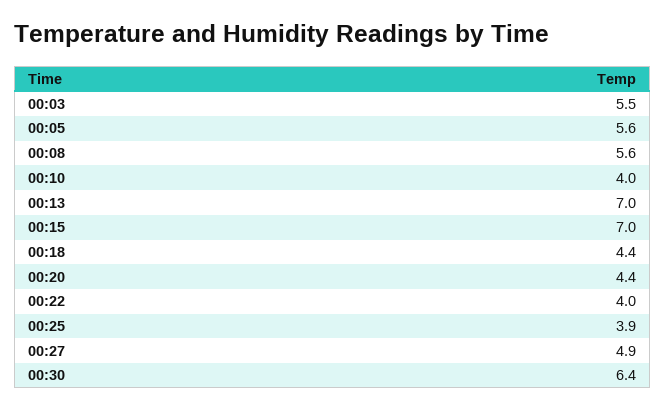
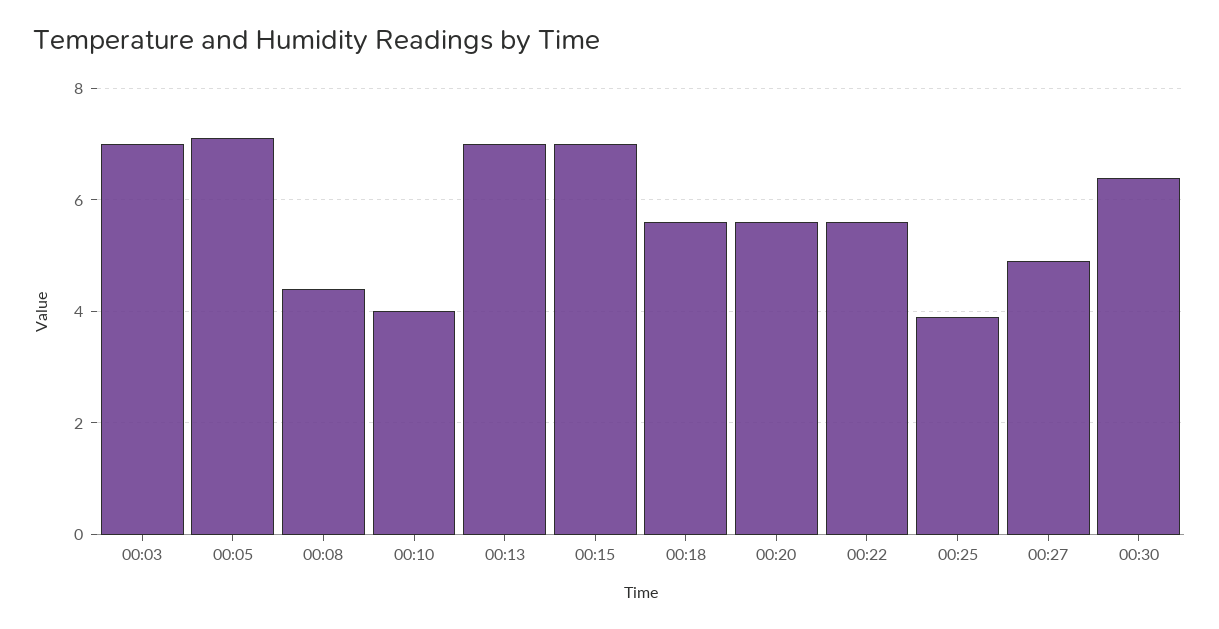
00:03: 5.5 -> 7
00:05: 5.6 -> 7
00:08: 5.6 -> 4.5
00:18: 4.4 -> 5.5
00:20: 4.4 -> 5.5
00:22: 4 -> 5.5

